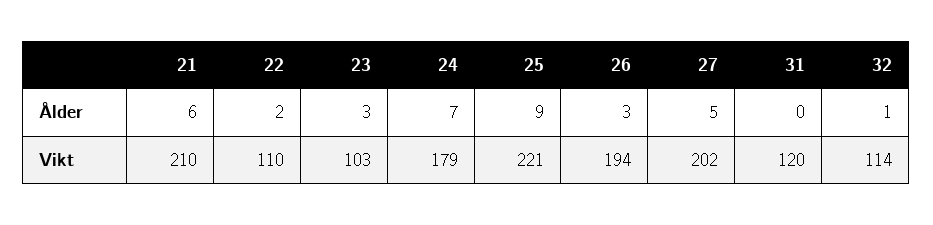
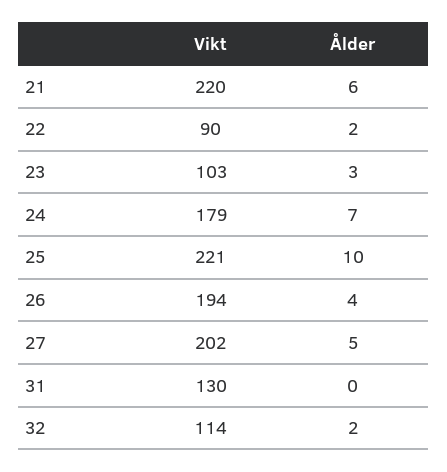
25, Ålder: 9 -> 10
26, Ålder: 3 -> 4
32, Ålder: 1 -> 2
21, Vikt: 210 -> 220
22, Vikt: 110 -> 90
31, Vikt: 120 -> 130

